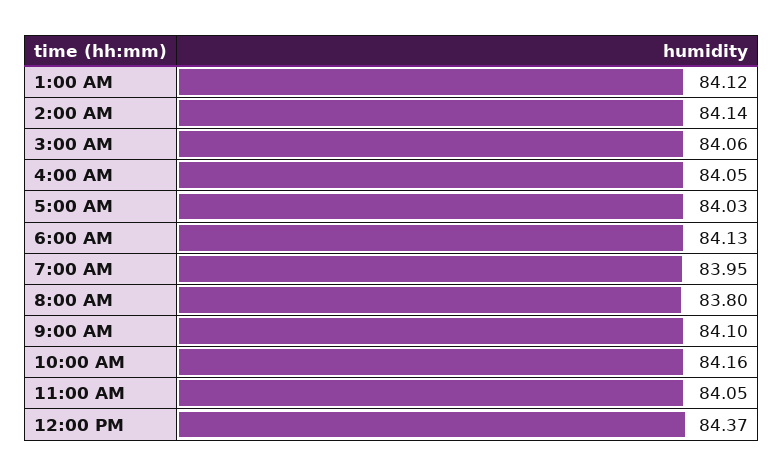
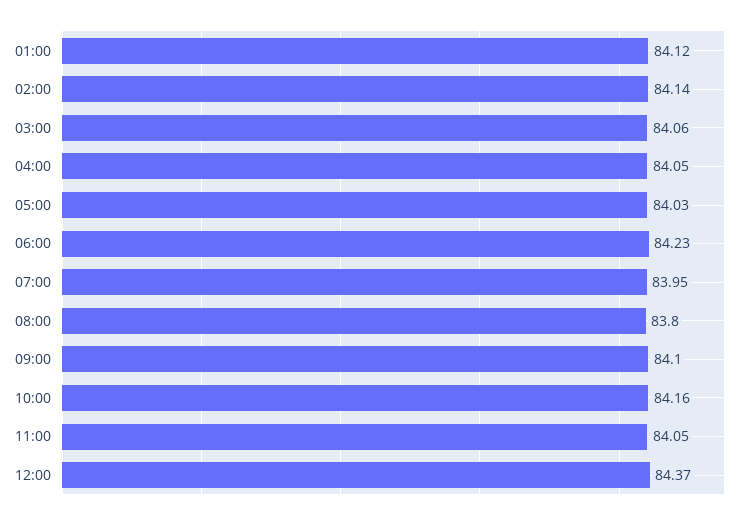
6:00 AM: 84.13 -> 84.23

